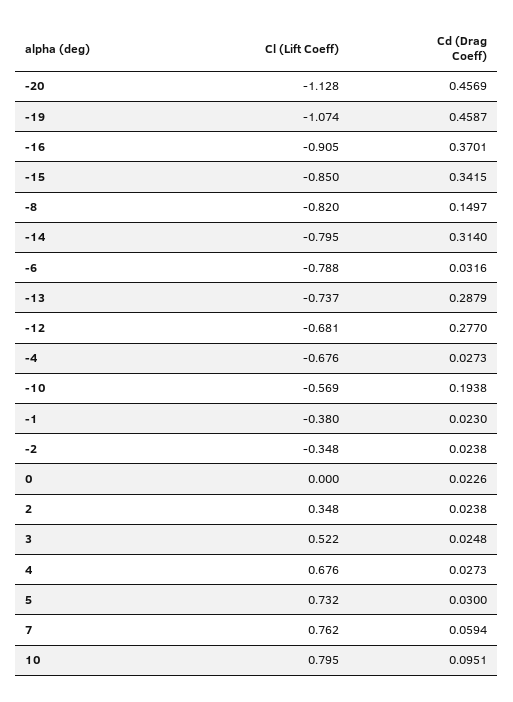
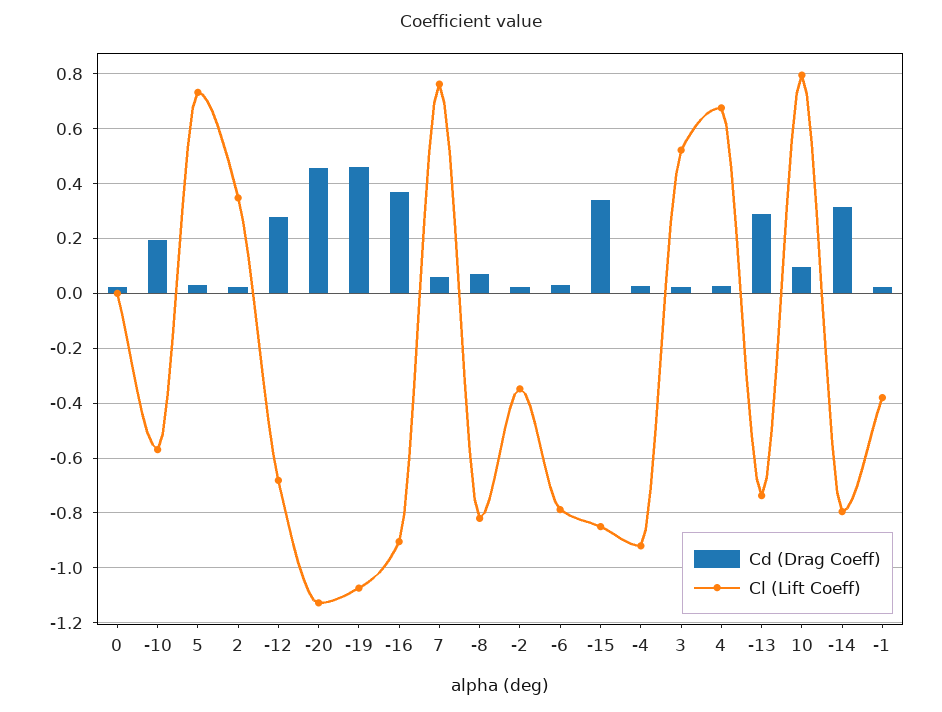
Cd (Drag Coeff), -8: 0.1497 -> 0.075
Cl (Lift Coeff), -4: -0.676 -> -0.925

